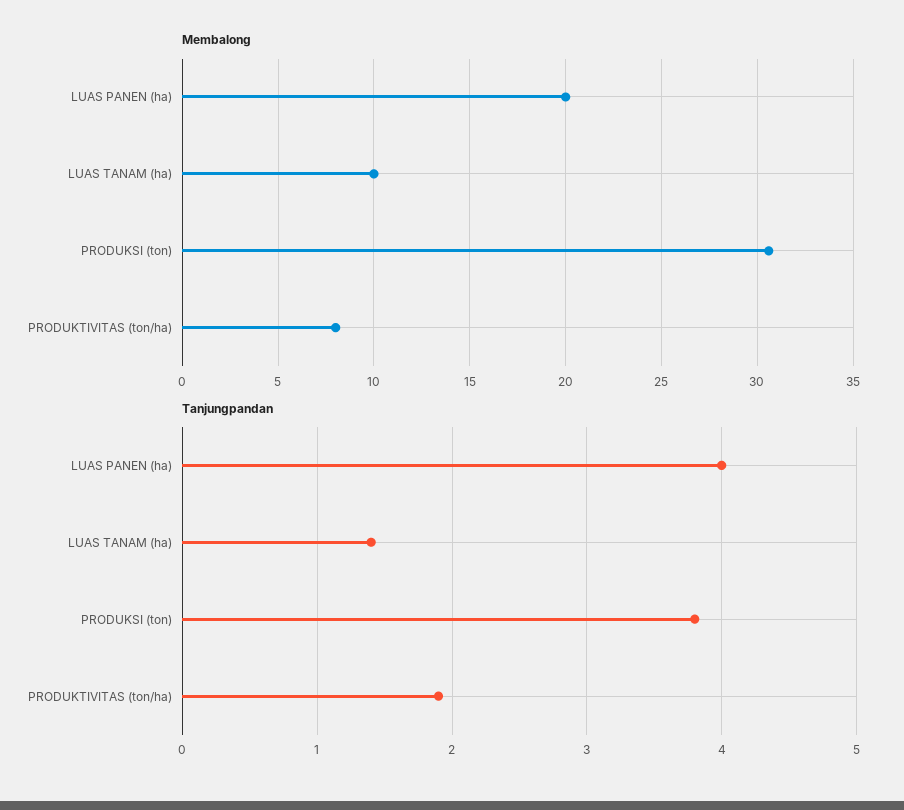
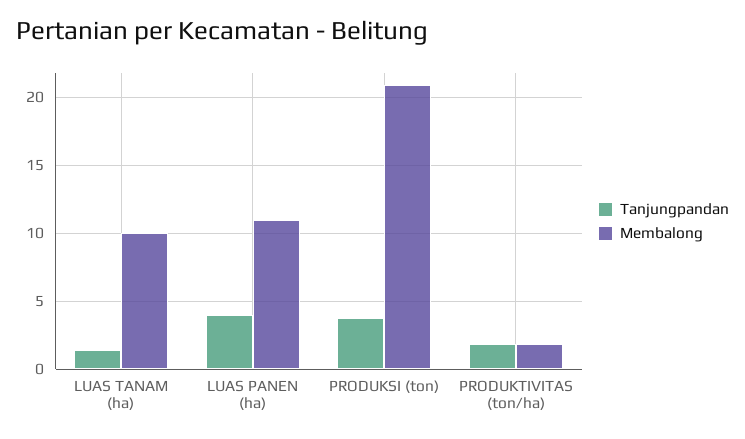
Membalong, LUAS PANEN (ha): 20 -> 11
Membalong, PRODUKSI (ton): 30.5 -> 21
Membalong, PRODUKTIVITAS (ton/ha): 8 -> 2

